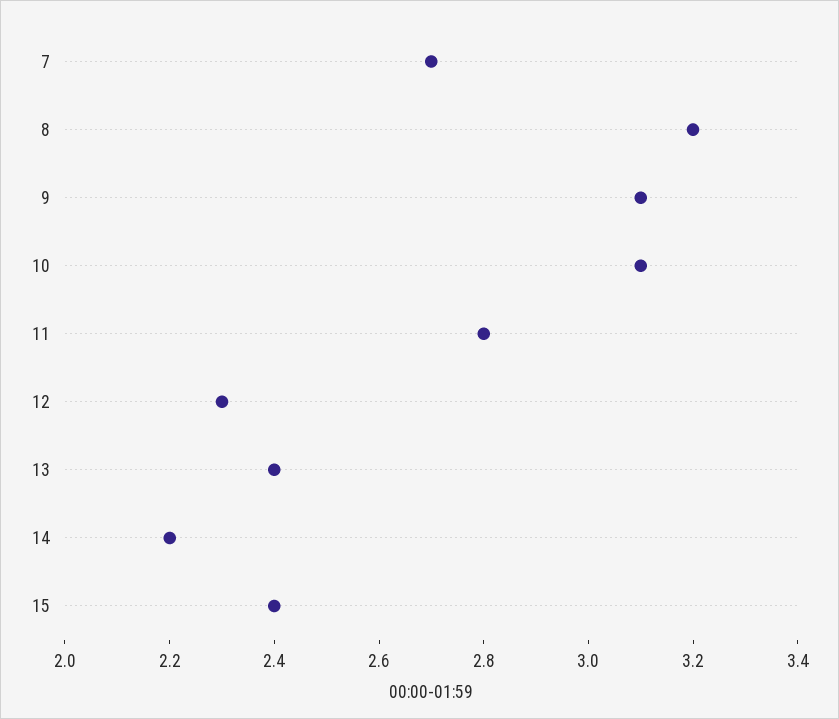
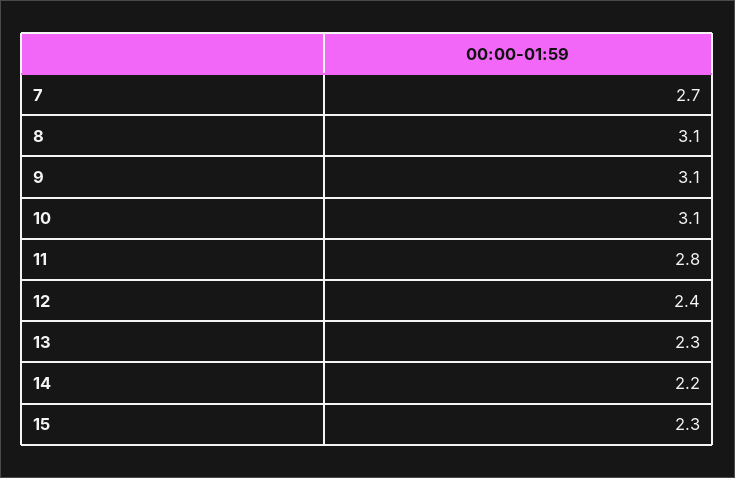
8: 3.2 -> 3.1
12: 2.3 -> 2.4
13: 2.4 -> 2.3
15: 2.4 -> 2.3

